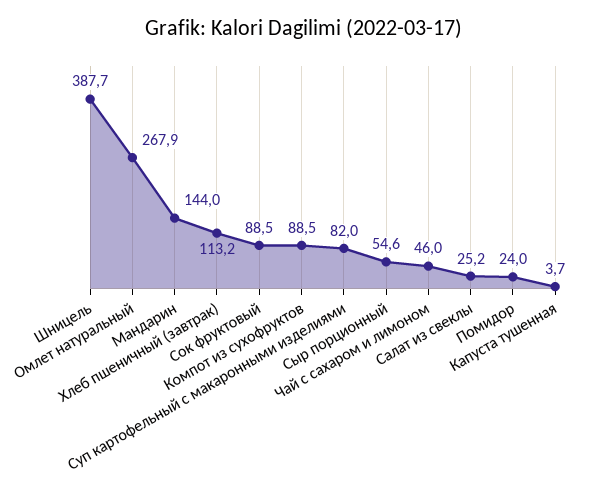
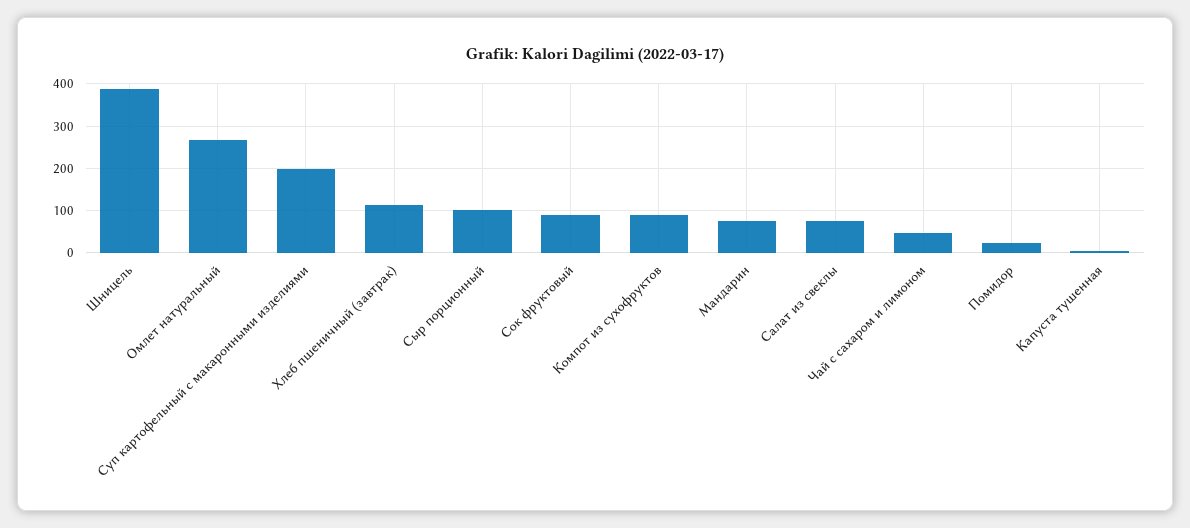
Мандарин: 144 -> 80
Суп картофельный с макаронными изделиями: 82 -> 200
Сыр порционный: 54.6 -> 100
Салат из свеклы: 25.2 -> 80

